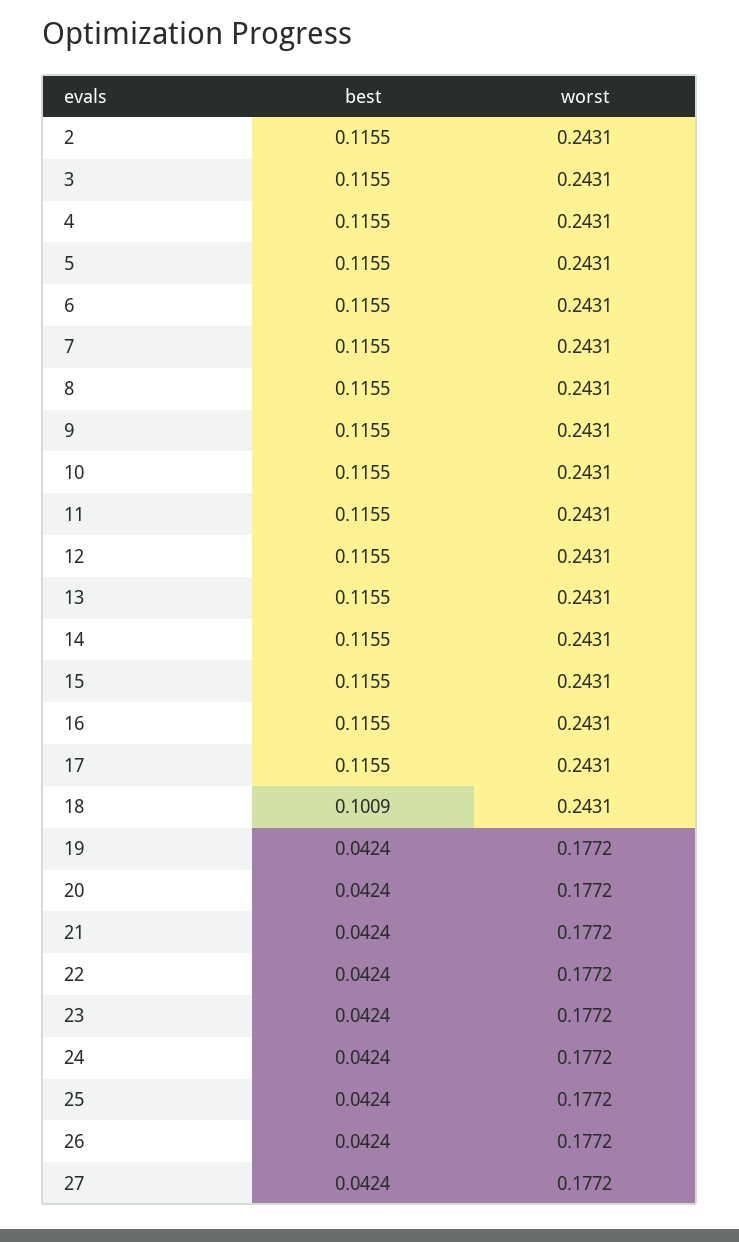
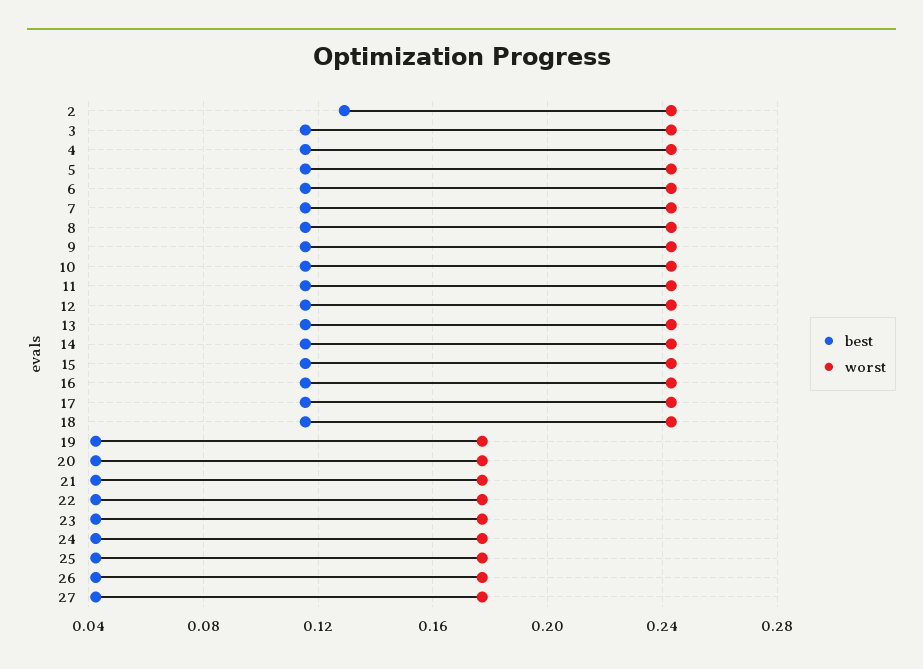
best, 2: 0.1155 -> 0.13
best, 18: 0.1009 -> 0.115

